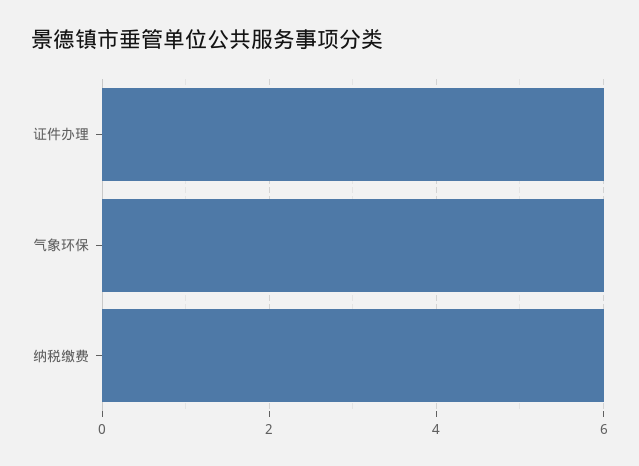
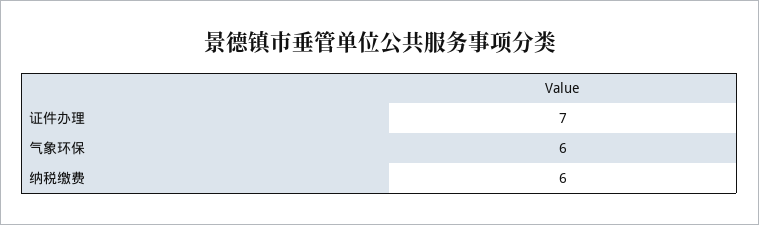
证件办理: 6 -> 7

